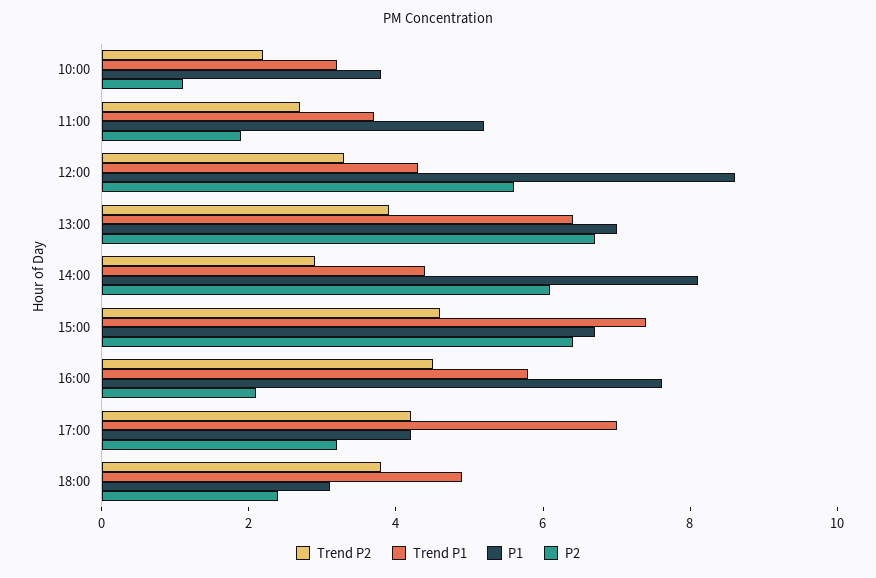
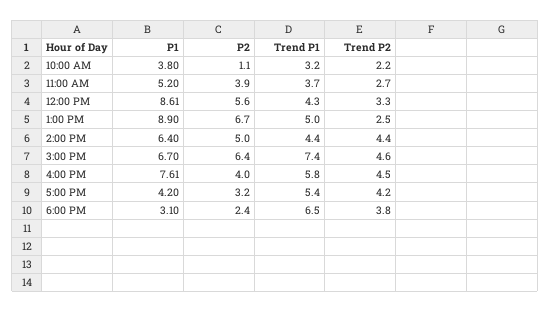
P2, 11:00: 2 -> 3.9
Trend P2, 13:00: 4 -> 2.5
Trend P1, 13:00: 6.5 -> 5
P1, 13:00: 7 -> 8.9
Trend P2, 14:00: 3 -> 4.4
P1, 14:00: 8 -> 6.4
P2, 14:00: 6 -> 5
P2, 16:00: 2 -> 4
Trend P1, 17:00: 7 -> 5.4
Trend P1, 18:00: 5 -> 6.5

